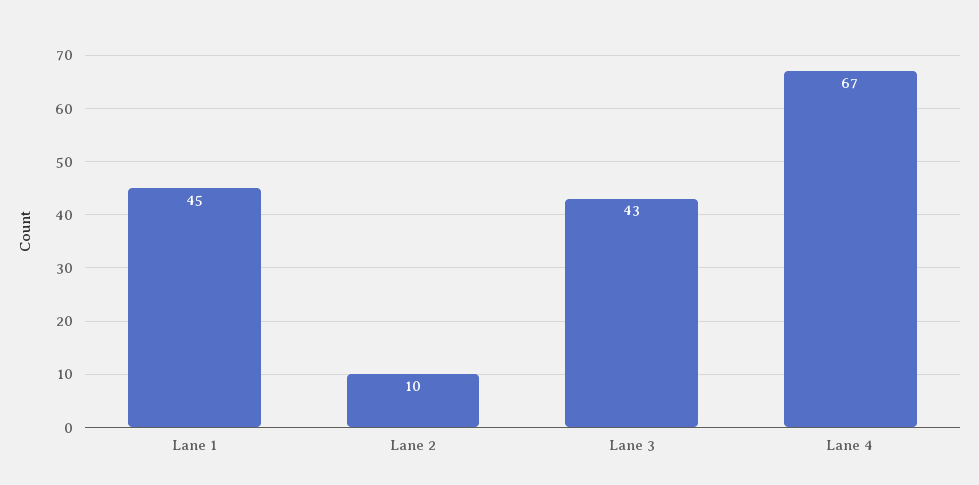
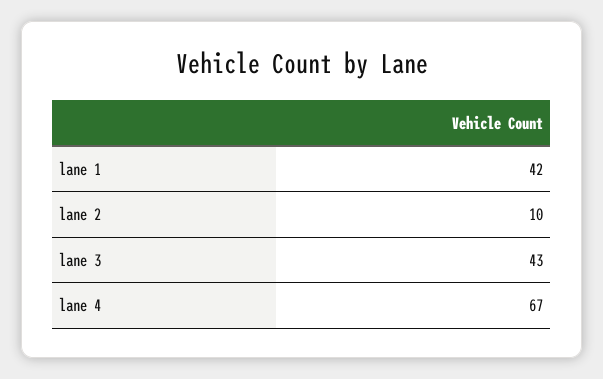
Lane 1: 45 -> 42

